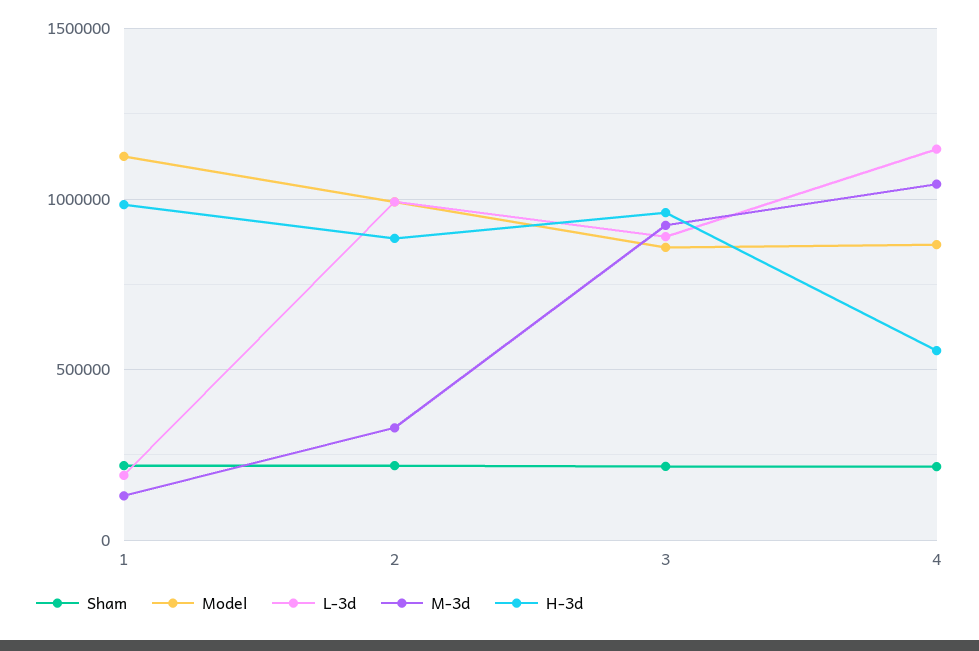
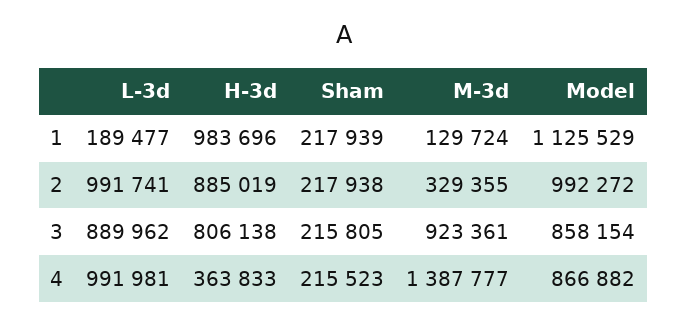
H-3d, 3: 950000 -> 806138
L-3d, 4: 1150000 -> 991981
M-3d, 4: 1050000 -> 1387777
H-3d, 4: 550000 -> 363833

